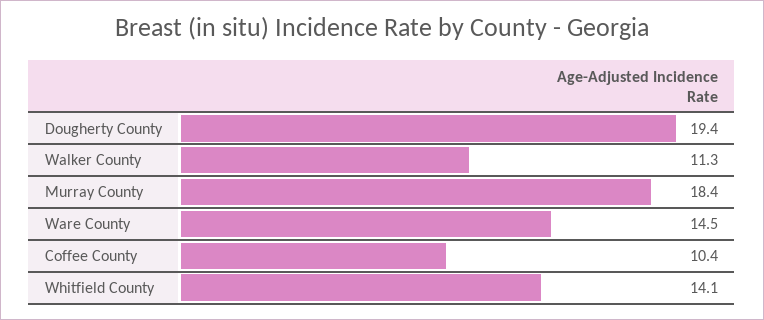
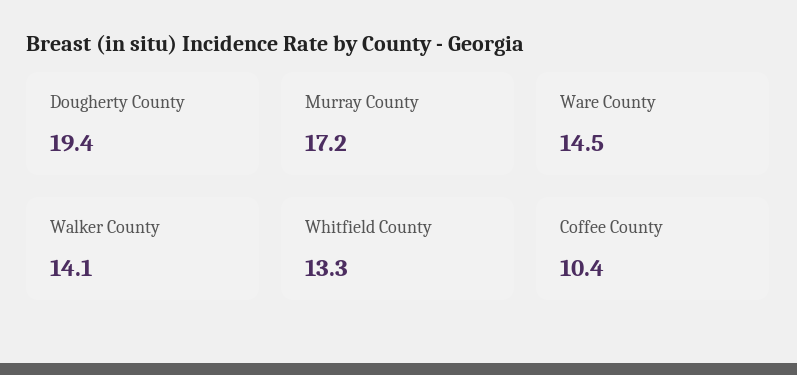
Walker County: 11.3 -> 14.1
Murray County: 18.4 -> 17.2
Whitfield County: 14.1 -> 13.3

